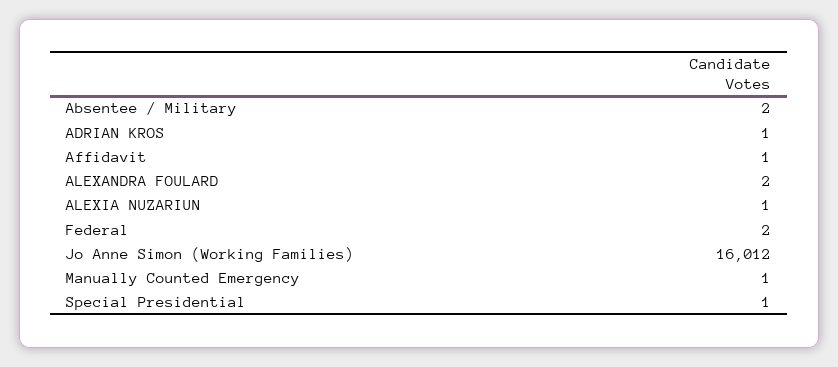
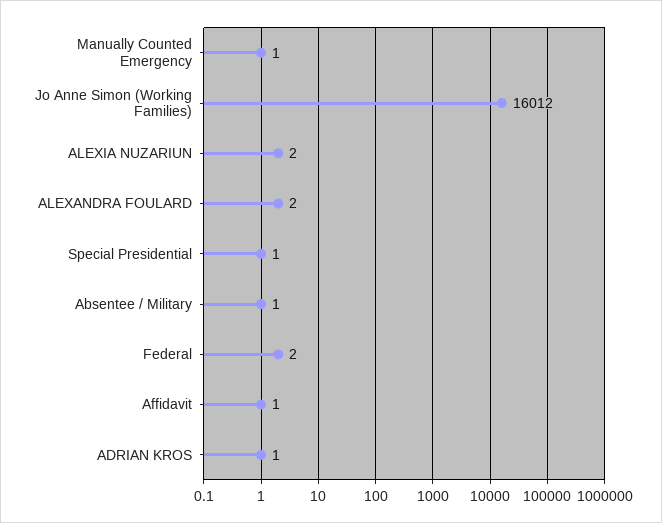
Absentee / Military: 2 -> 1
ALEXIA NUZARIUN: 1 -> 2

